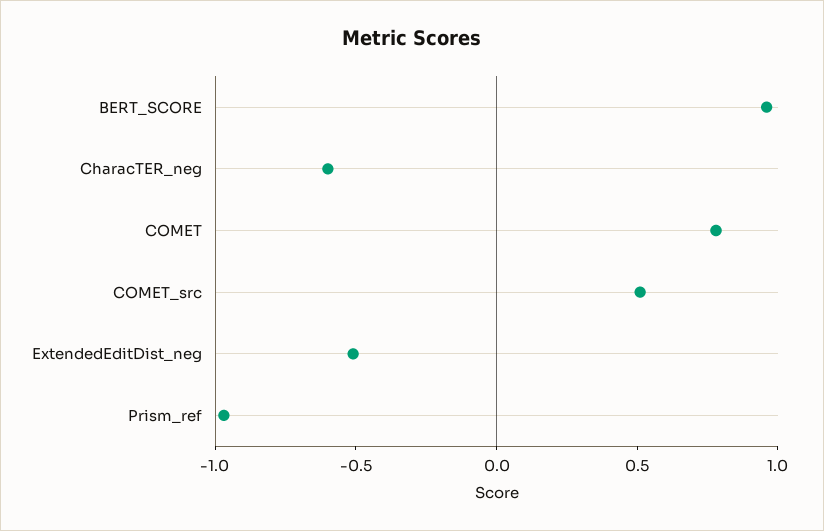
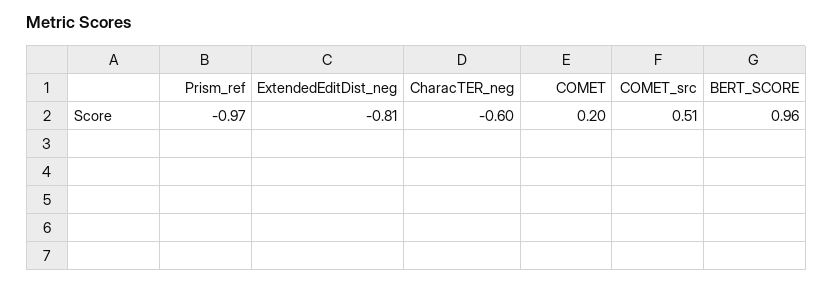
COMET: 0.8 -> 0.2
ExtendedEditDist_neg: -0.5 -> -0.81

